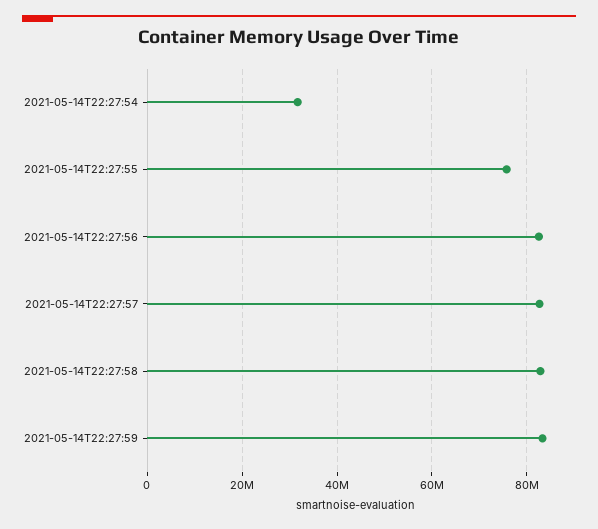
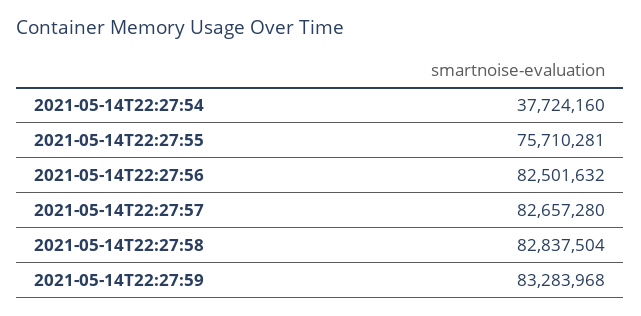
2021-05-14T22:27:54: 32000000 -> 37724160

